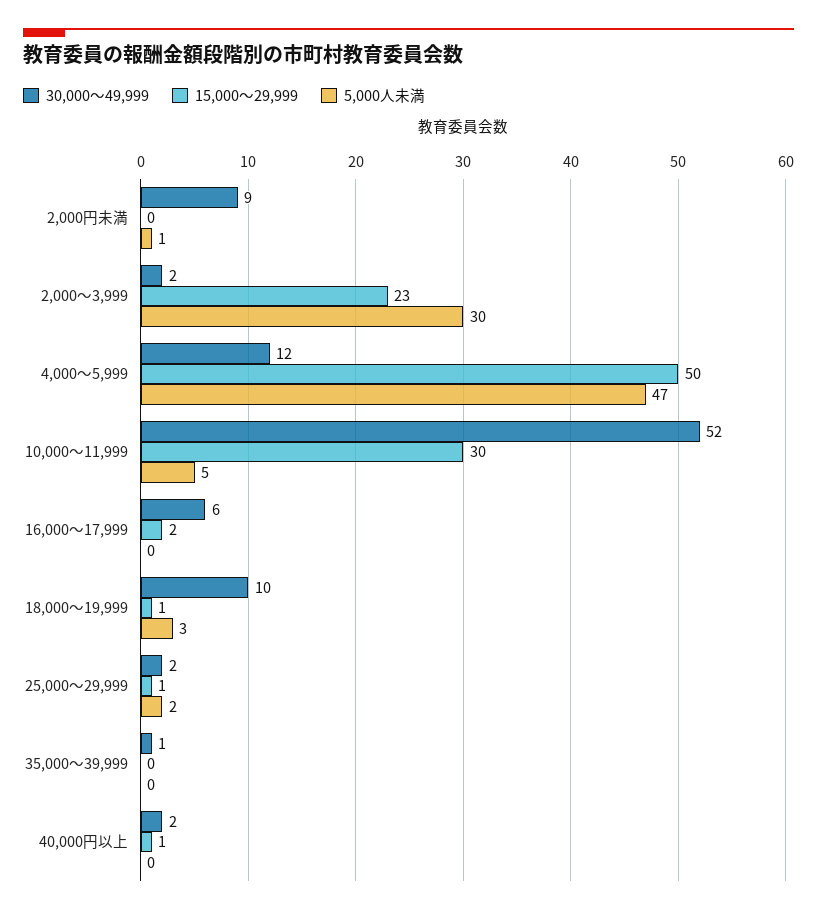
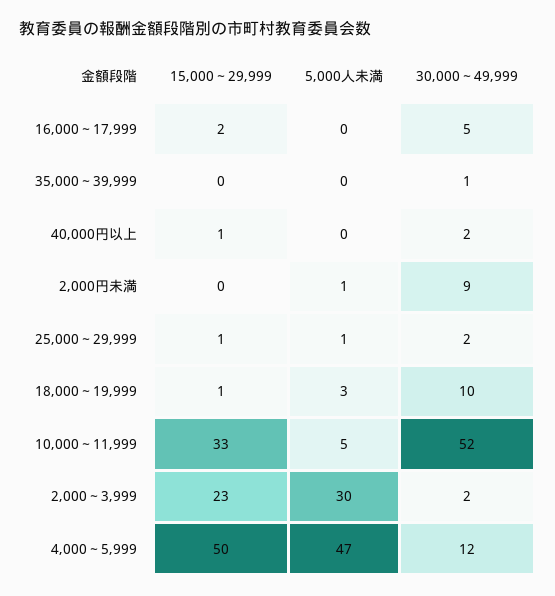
15,000～29,999, 10,000～11,999: 30 -> 33
30,000～49,999, 16,000～17,999: 6 -> 5
5,000人未満, 25,000～29,999: 2 -> 1

